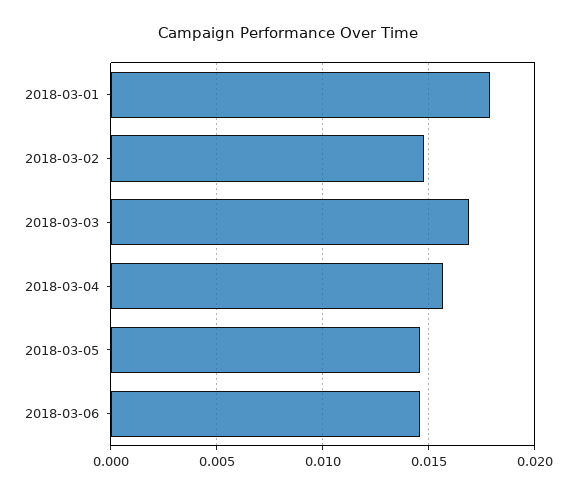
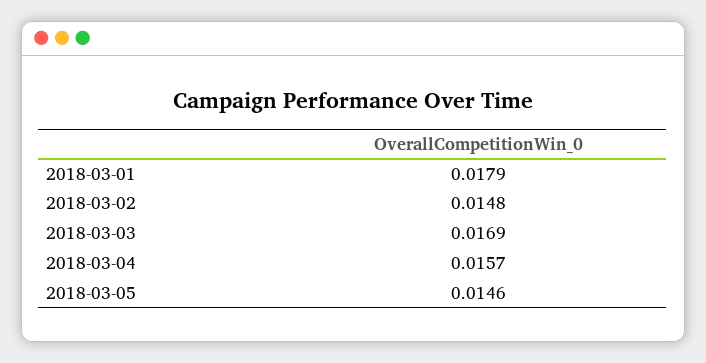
2018-03-06: 0.0145 -> none

